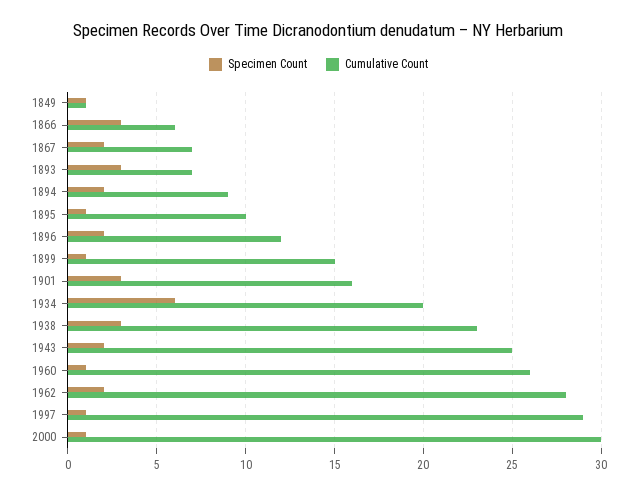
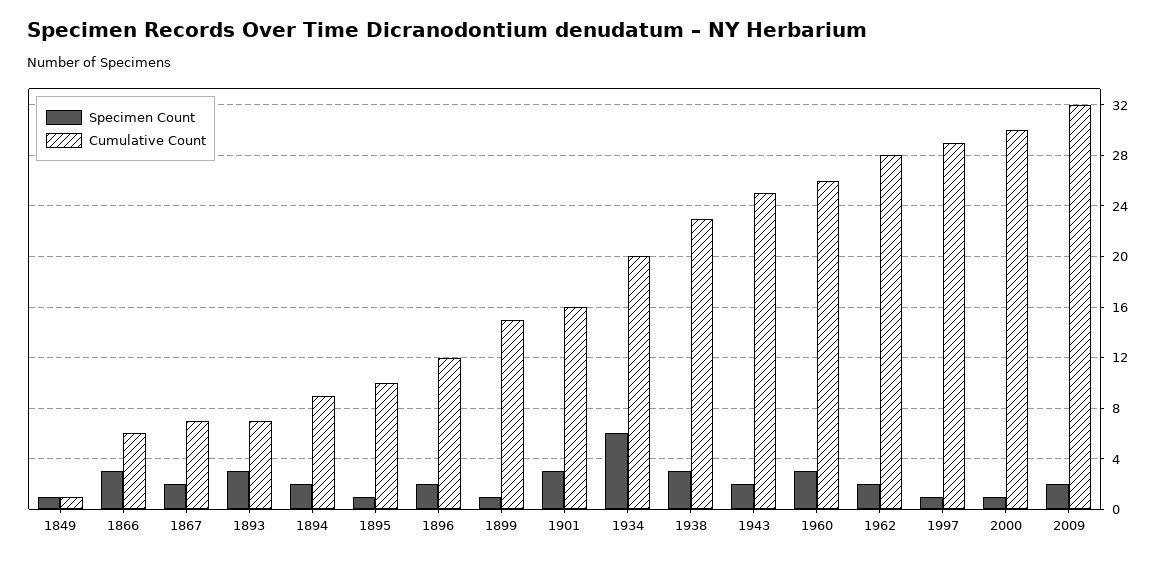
Specimen Count, 1960: 1 -> 3
Specimen Count, 2009: none -> 2
Cumulative Count, 2009: none -> 32

